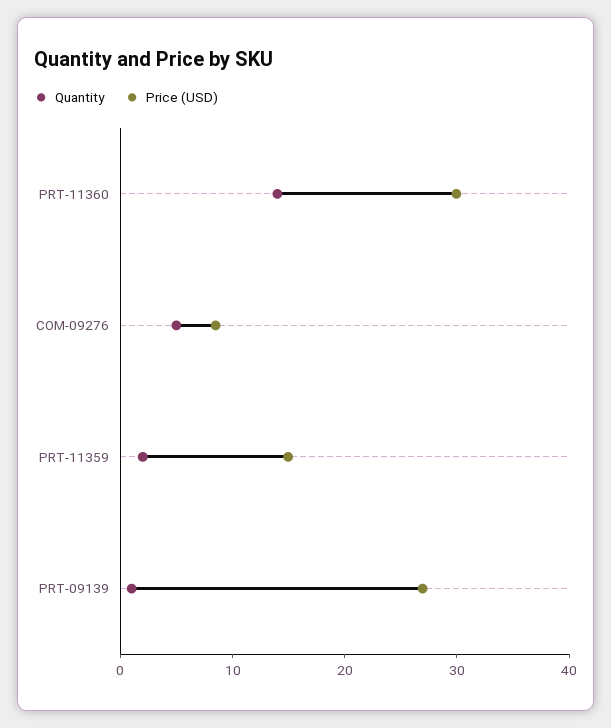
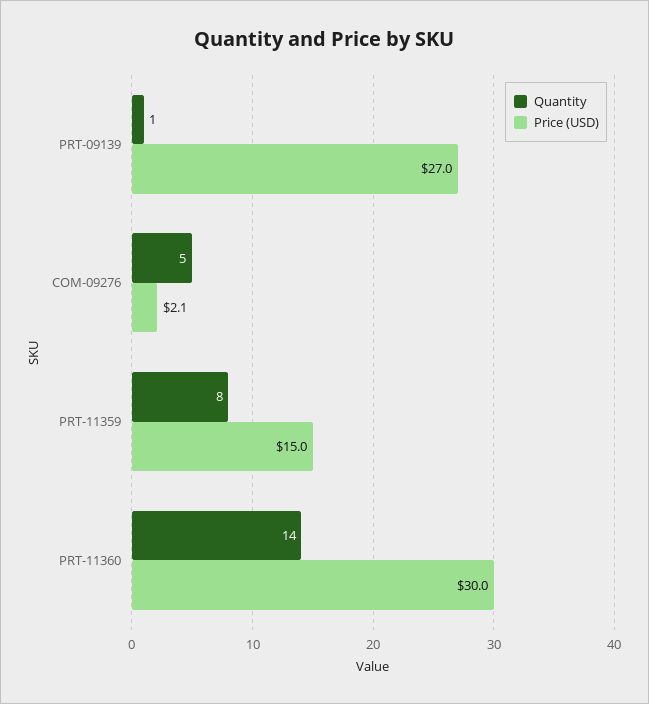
Price (USD), COM-09276: 8 -> 2.1
Quantity, PRT-11359: 2 -> 8

